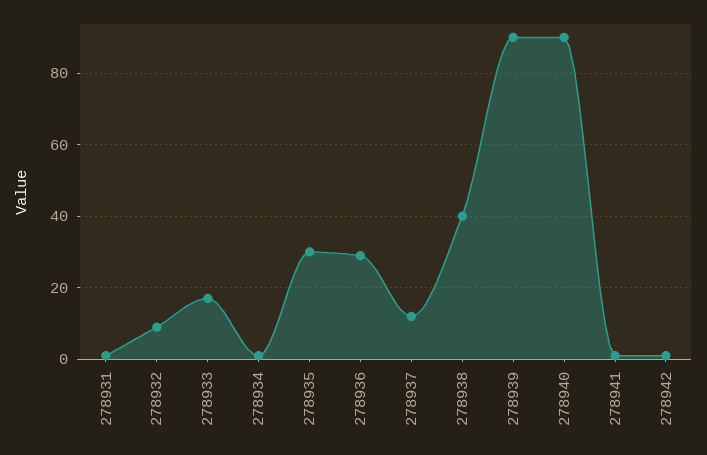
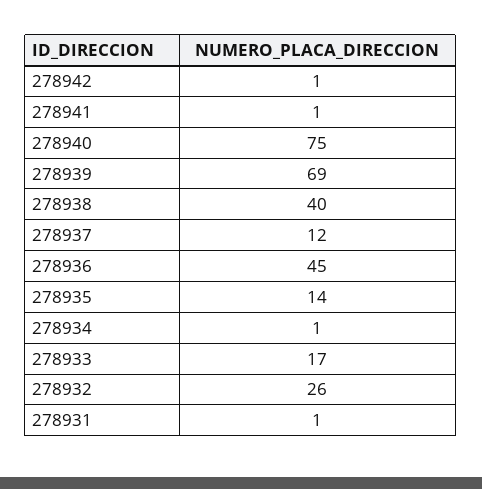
278932: 10 -> 26
278935: 30 -> 14
278936: 30 -> 45
278939: 90 -> 69
278940: 90 -> 75

